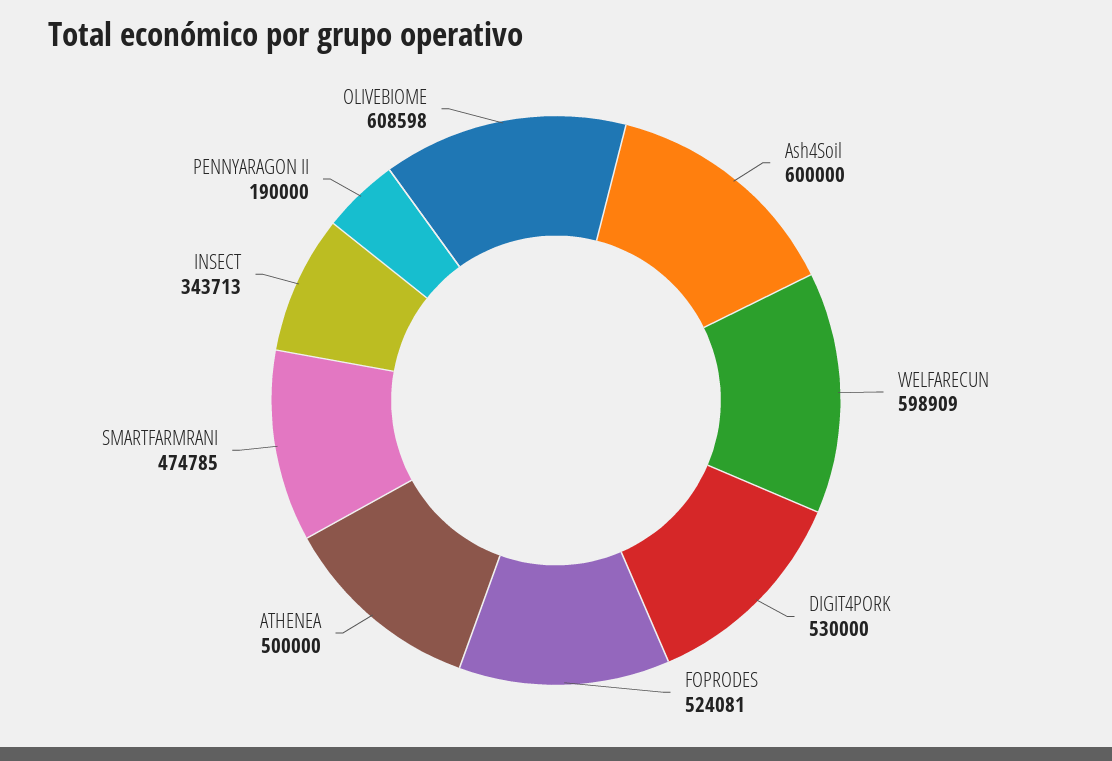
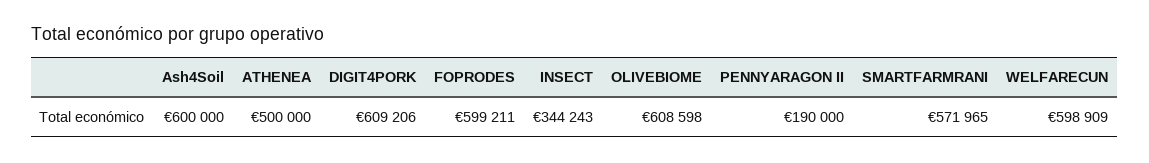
DIGIT4PORK: 530000 -> 609206
FOPRODES: 524081 -> 599211
SMARTFARMRANI: 474785 -> 571965
INSECT: 343713 -> 344243

